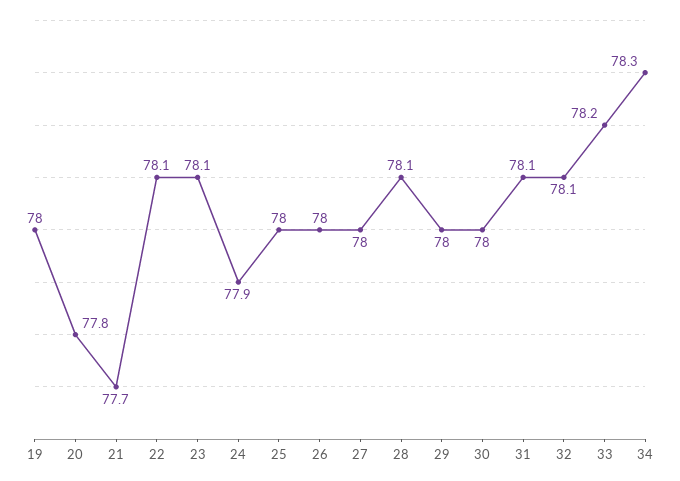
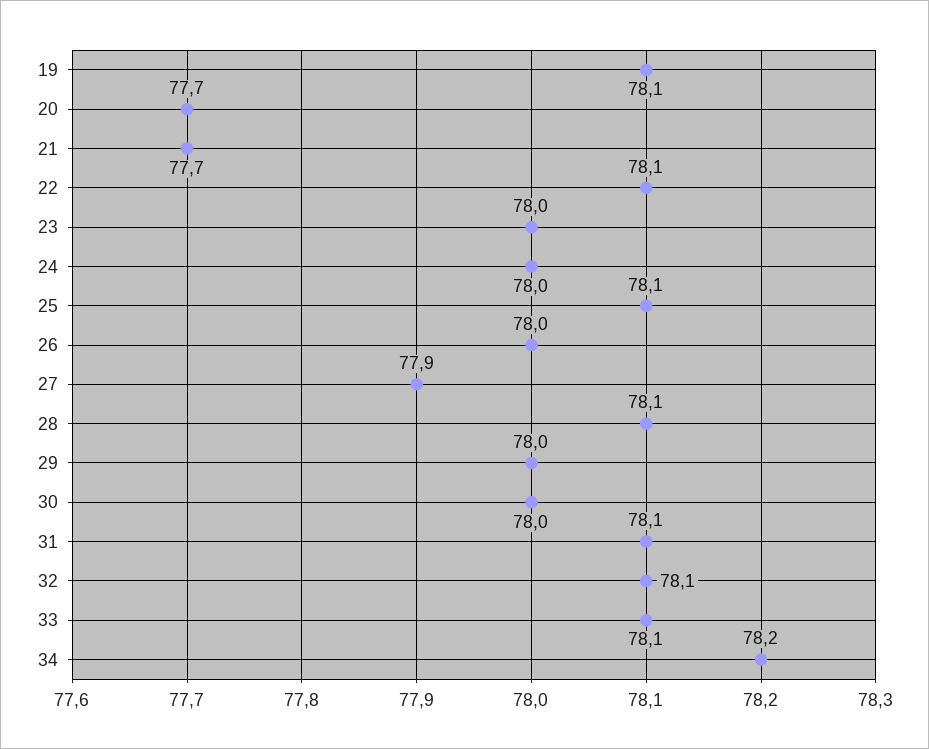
19: 78 -> 78.1
20: 77.8 -> 77.7
23: 78.1 -> 78
24: 77.9 -> 78
25: 78 -> 78.1
27: 78 -> 77.9
33: 78.2 -> 78.1
34: 78.3 -> 78.2

